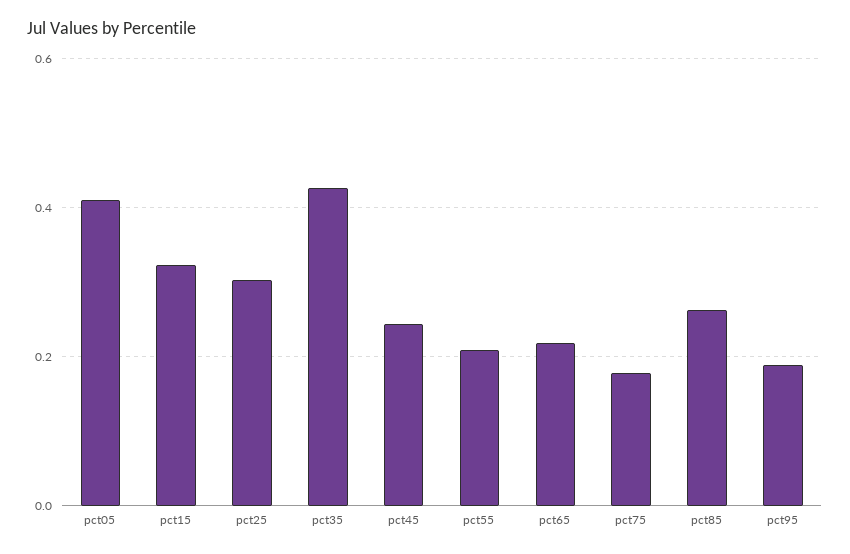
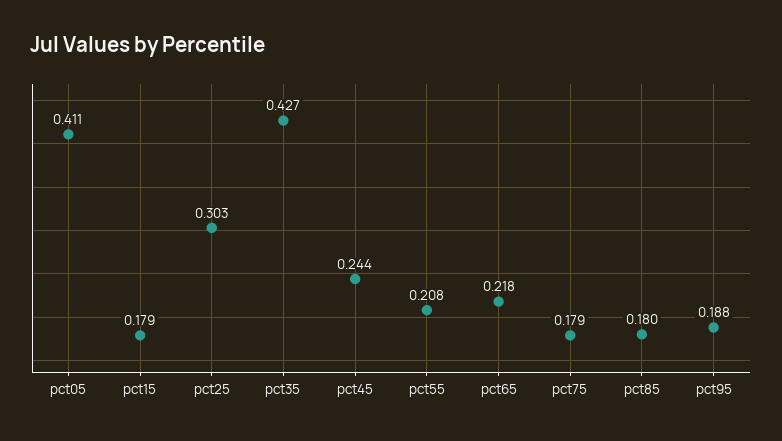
pct15: 0.32 -> 0.179
pct85: 0.26 -> 0.18

